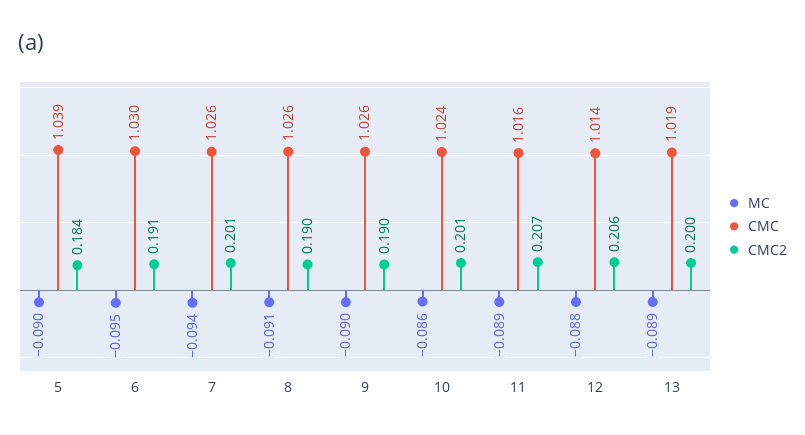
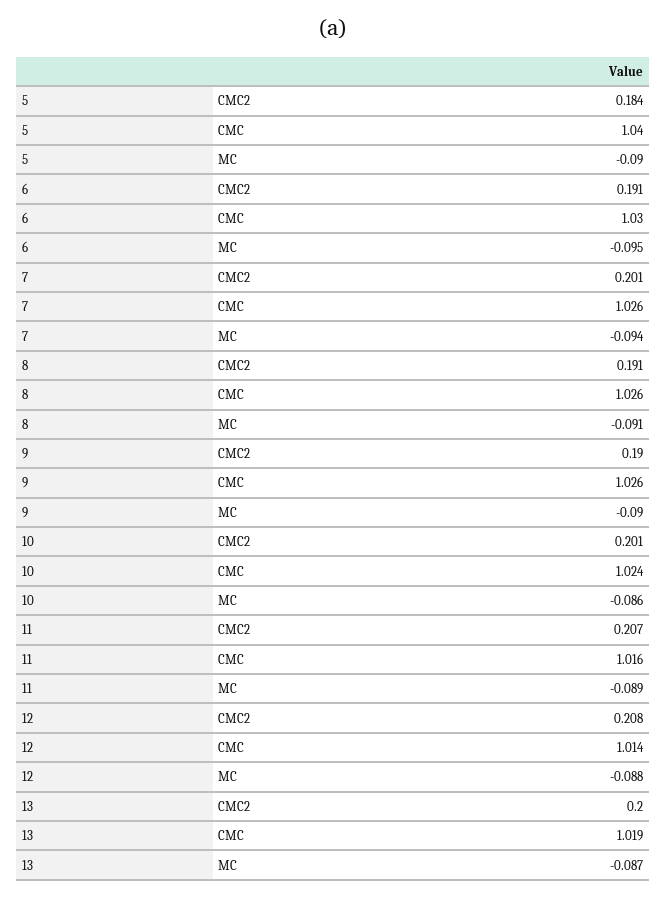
CMC, 5: 1.039 -> 1.04
CMC2, 8: 0.19 -> 0.191
CMC2, 12: 0.206 -> 0.208
MC, 13: -0.089 -> -0.087

